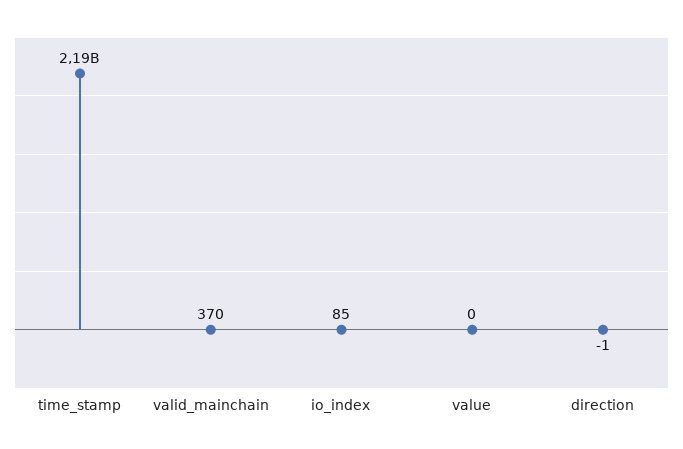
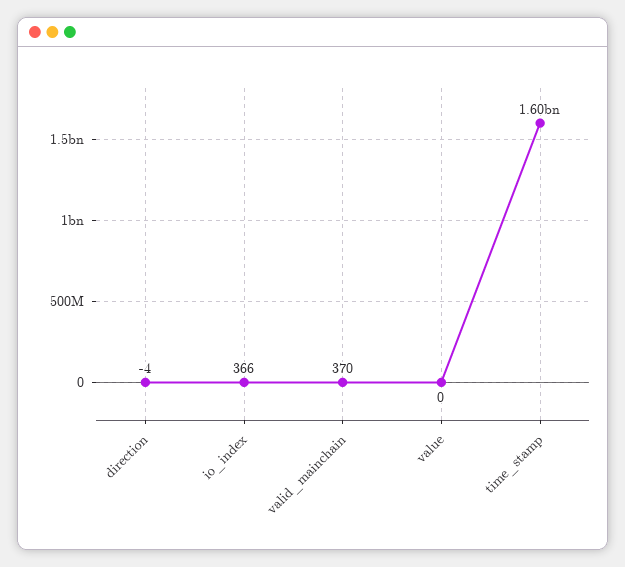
time_stamp: 2190000000 -> 1600000000
io_index: 85 -> 366
direction: -1 -> -4

